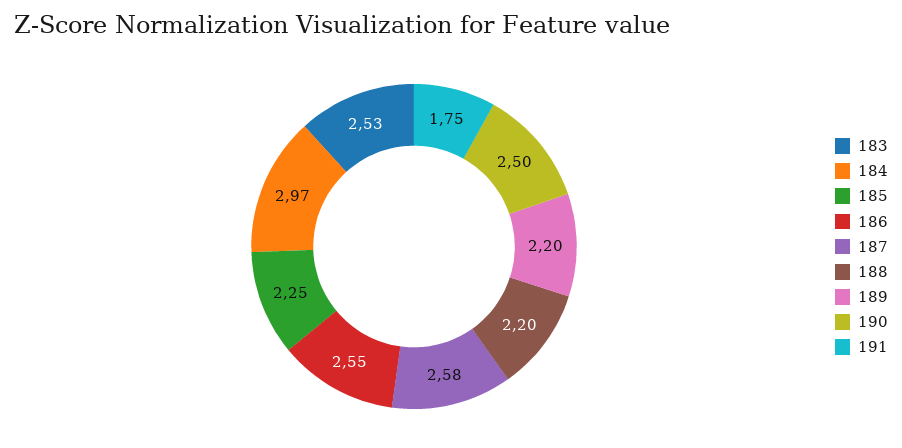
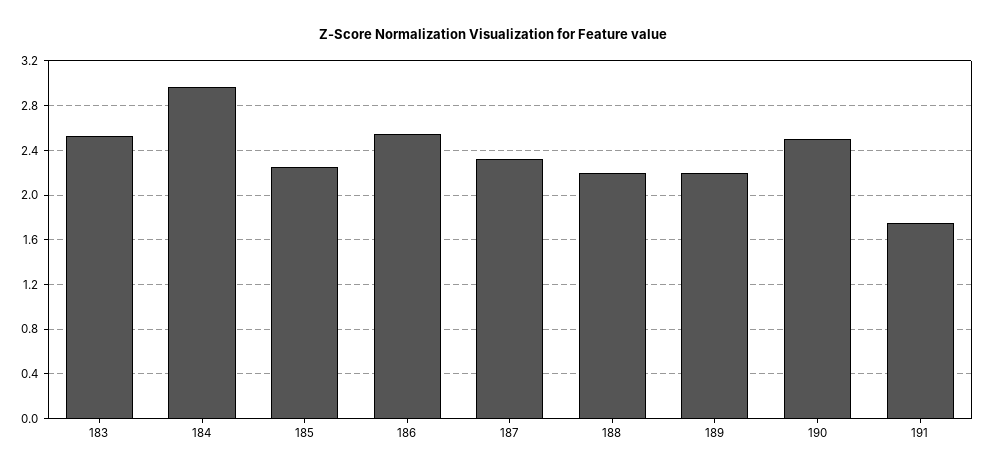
187: 2.58 -> 2.3

